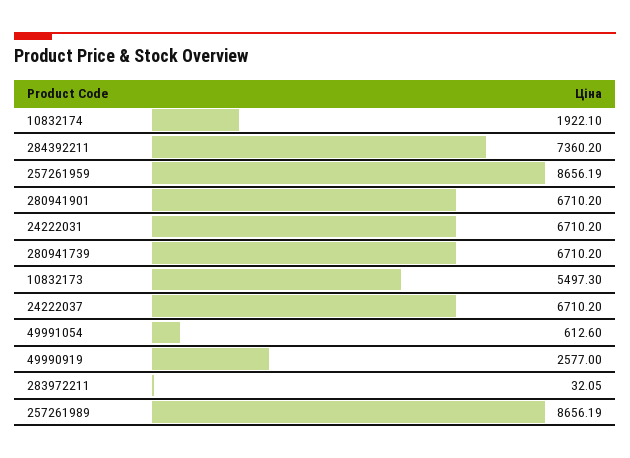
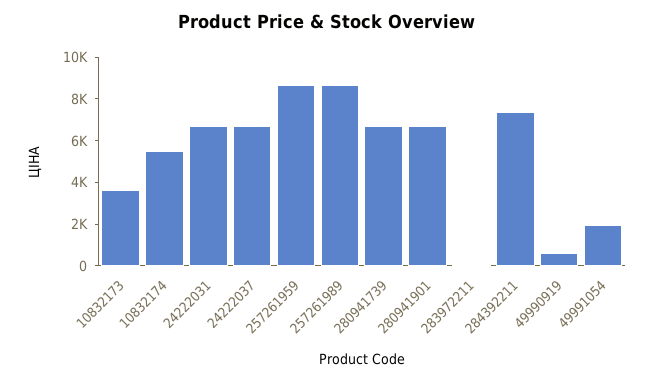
10832174: 1922.1 -> 5500
10832173: 5497.3 -> 3500
49991054: 612.6 -> 2000
49990919: 2577 -> 500

